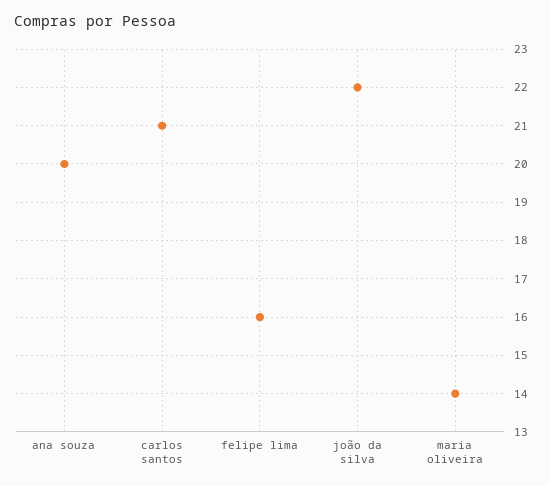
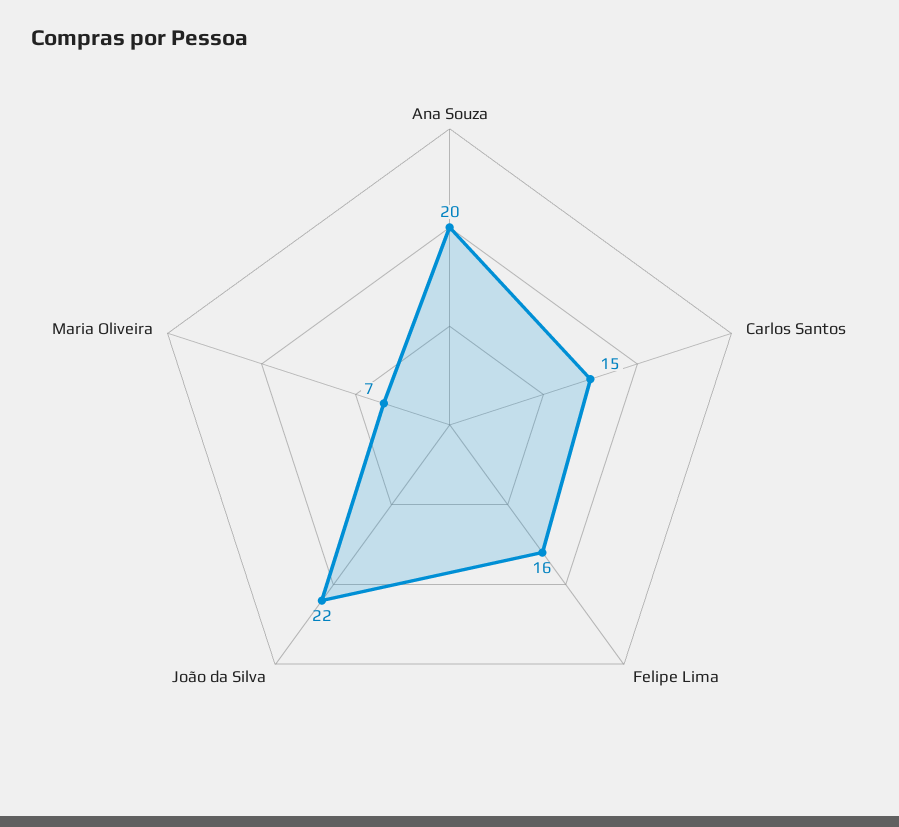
carlos santos: 21 -> 15
maria oliveira: 14 -> 7

